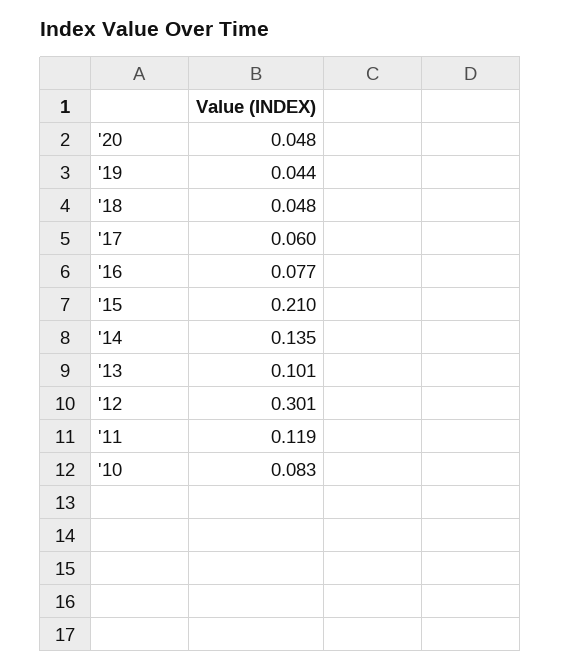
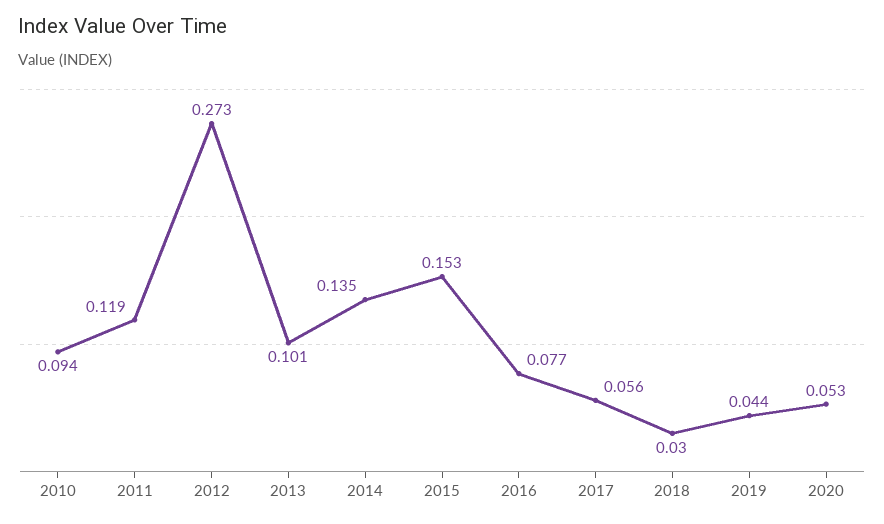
'20: 0.048 -> 0.053
'18: 0.048 -> 0.03
'17: 0.06 -> 0.056
'15: 0.21 -> 0.153
'12: 0.301 -> 0.273
'10: 0.083 -> 0.094

